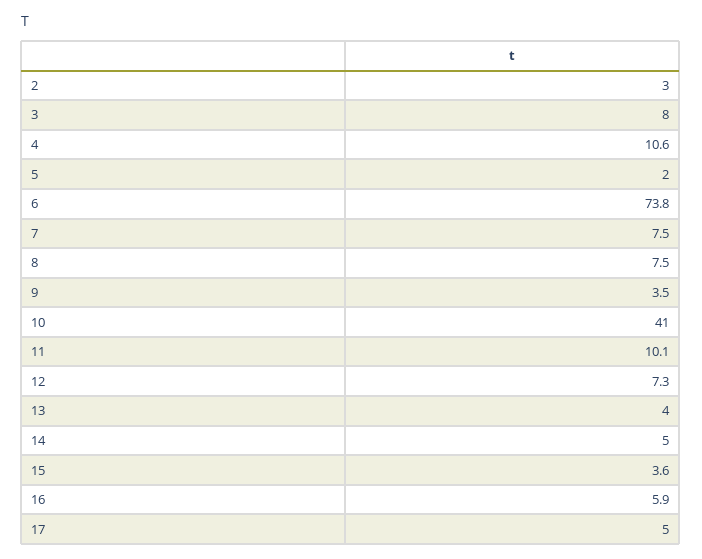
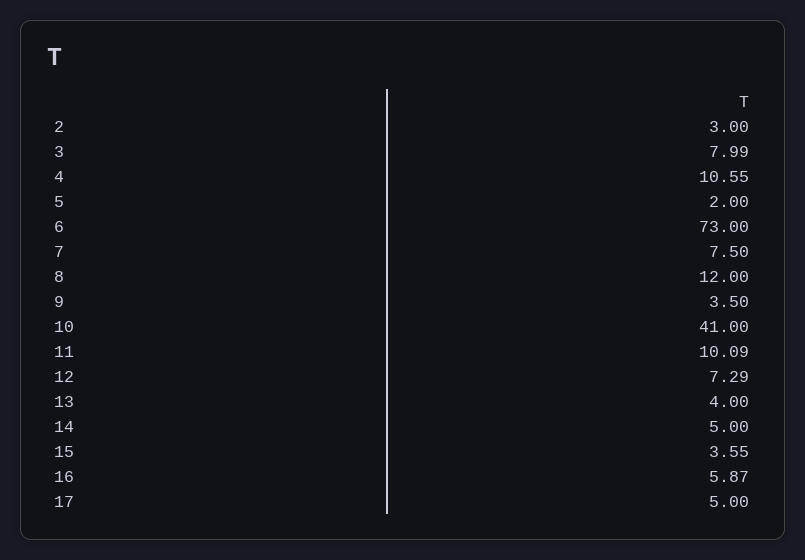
6: 73.8 -> 73
8: 7.5 -> 12

